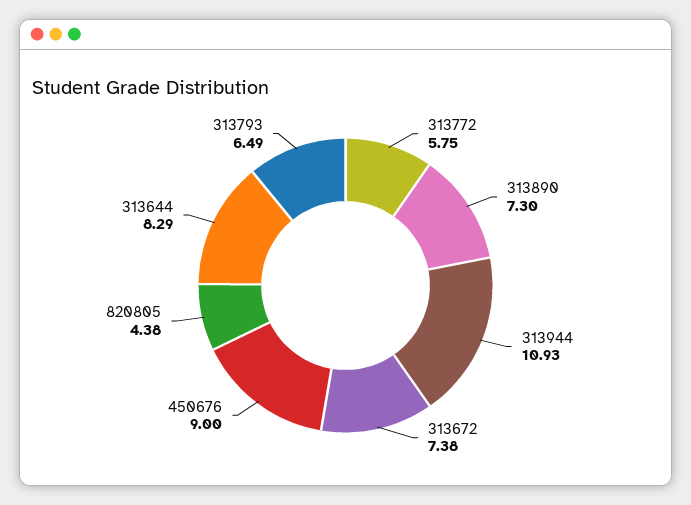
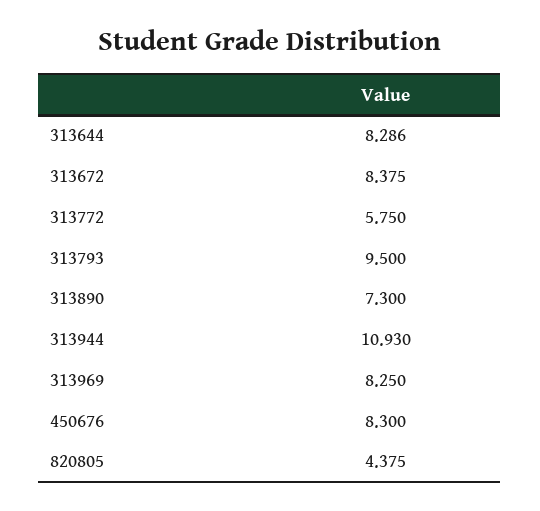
313672: 7.38 -> 8.375
450676: 9 -> 8.3
313793: 6.49 -> 9.5
313969: none -> 8.25

